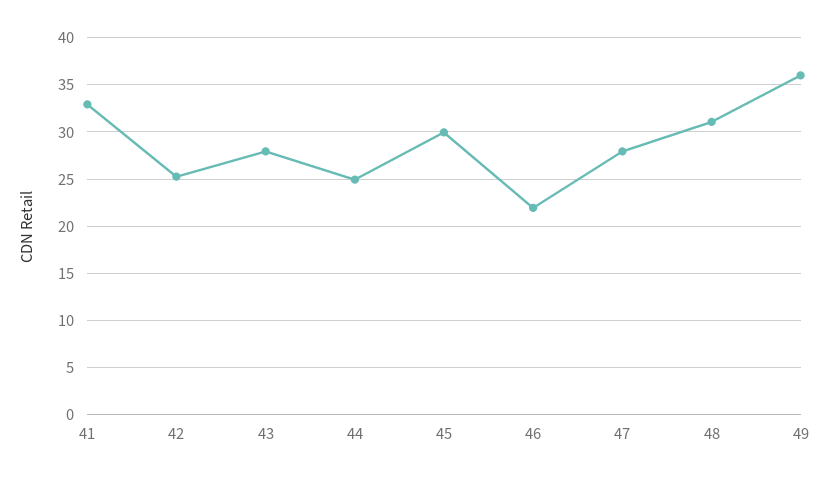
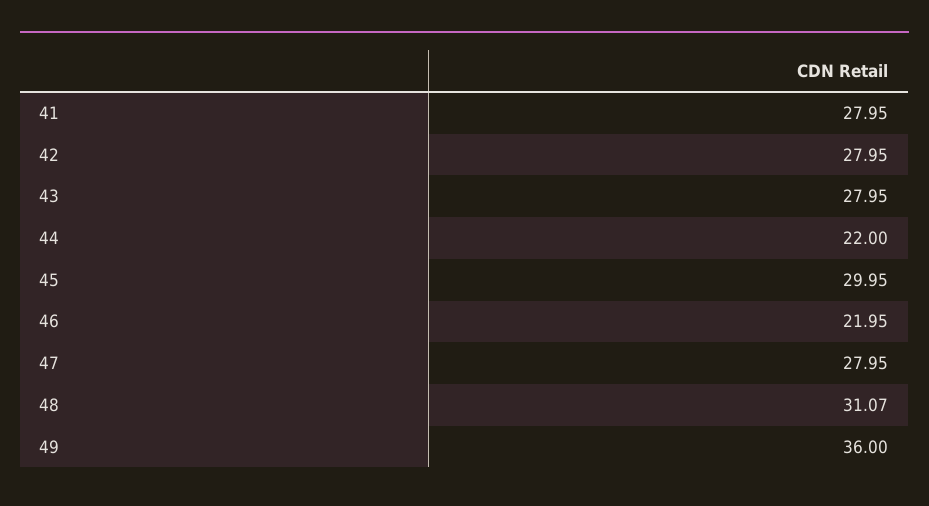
41: 33 -> 27.95
42: 25 -> 27.95
44: 25 -> 22

